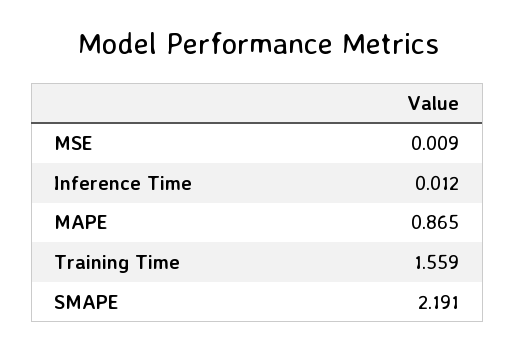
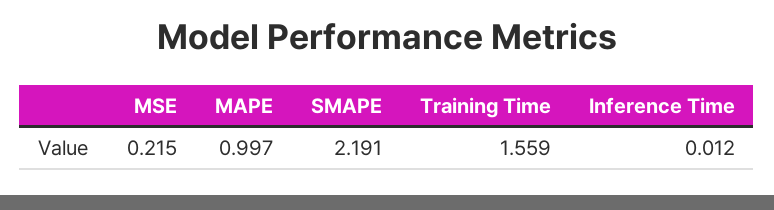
MSE: 0.009 -> 0.215
MAPE: 0.865 -> 0.997

